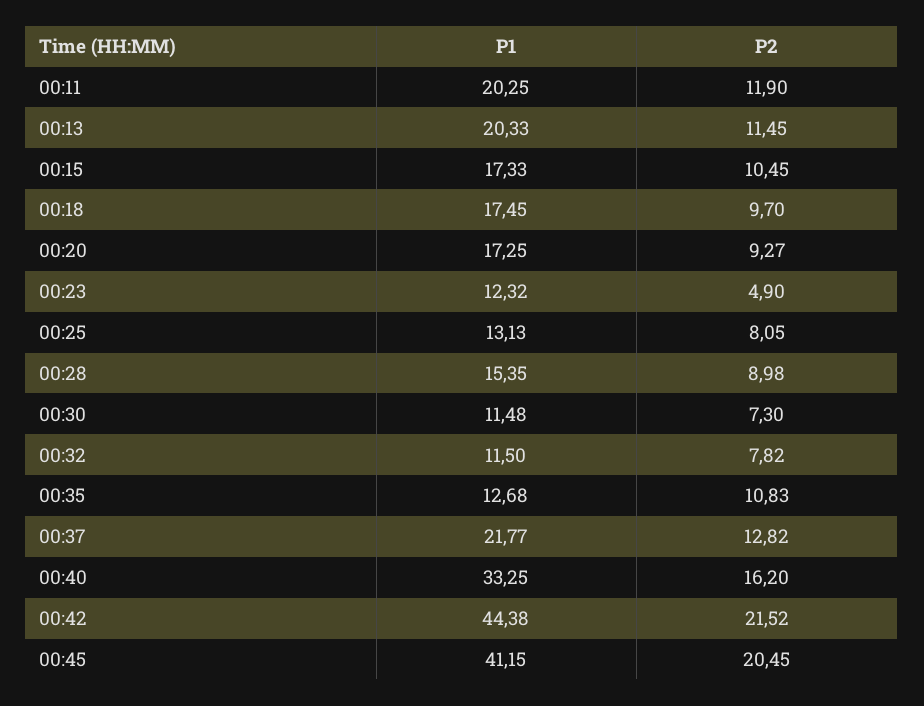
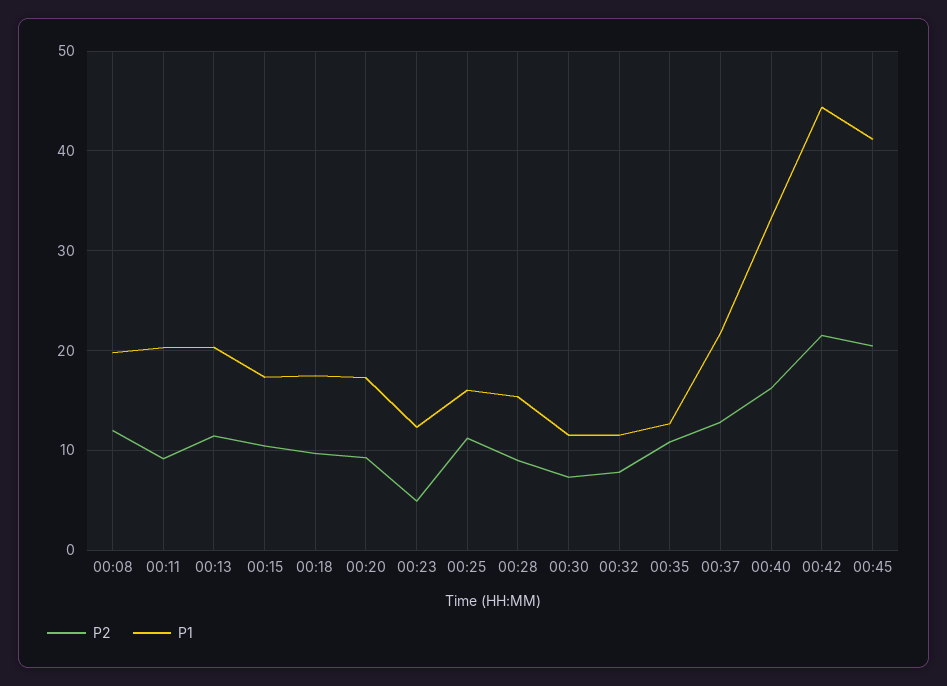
P2, 00:11: 11.9 -> 9
P1, 00:25: 13.13 -> 16
P2, 00:25: 8.05 -> 11
P2, 00:08: none -> 12
P1, 00:08: none -> 20

